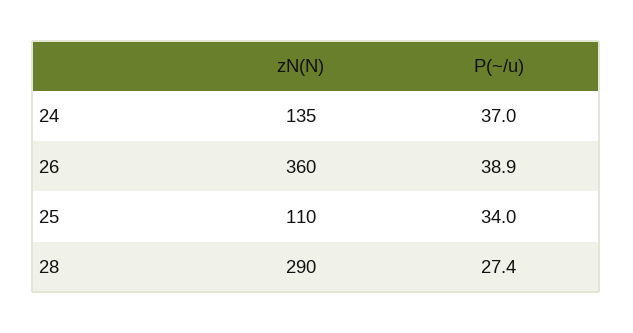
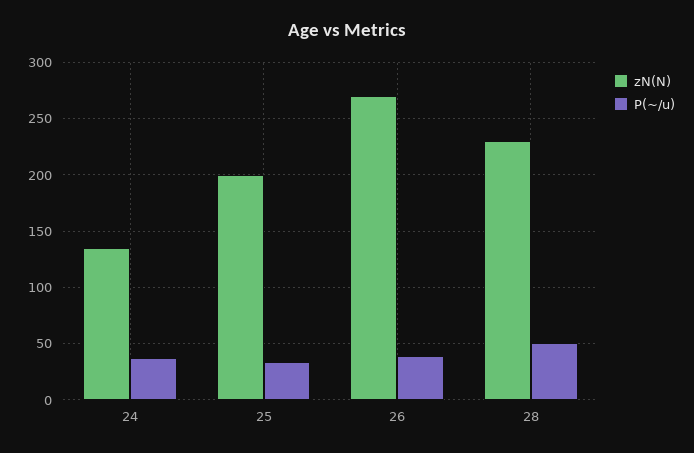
zN(N), 26: 360 -> 270
zN(N), 25: 110 -> 200
zN(N), 28: 290 -> 230
P(~/u), 28: 27.4 -> 50

